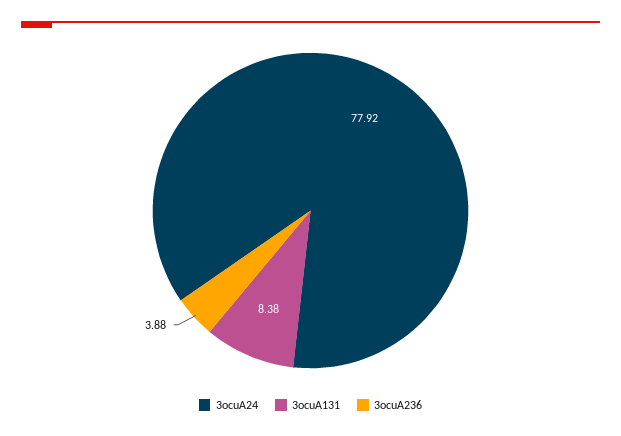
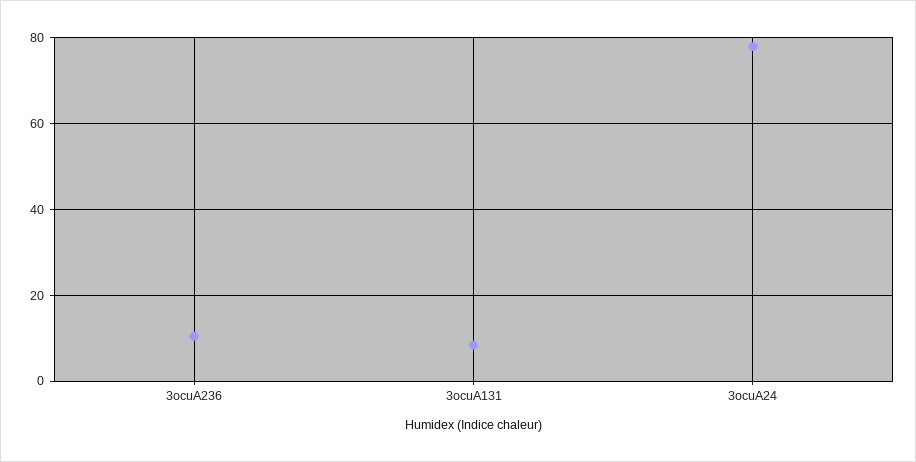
3ocuA236: 3.88 -> 10

